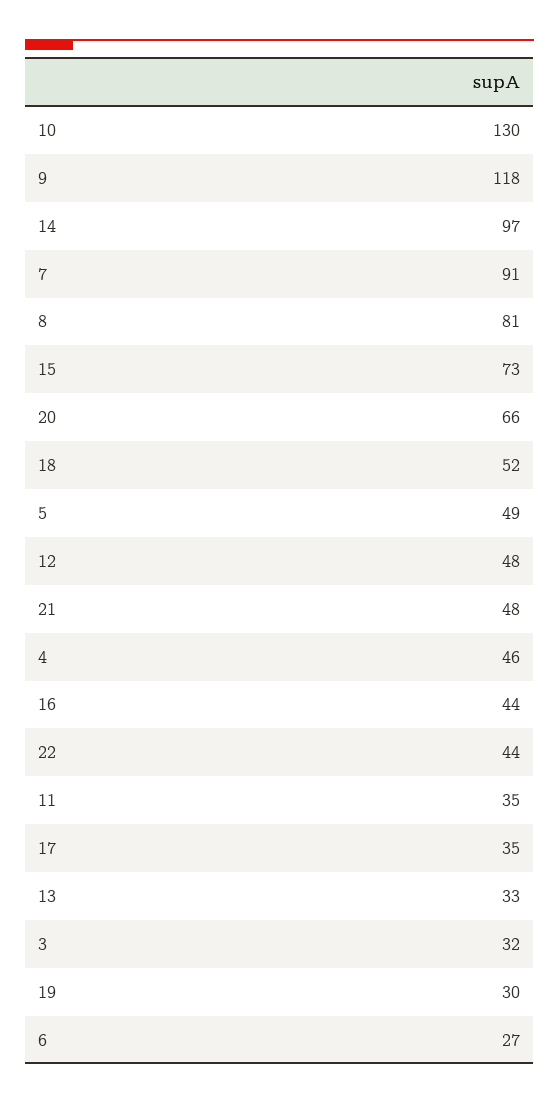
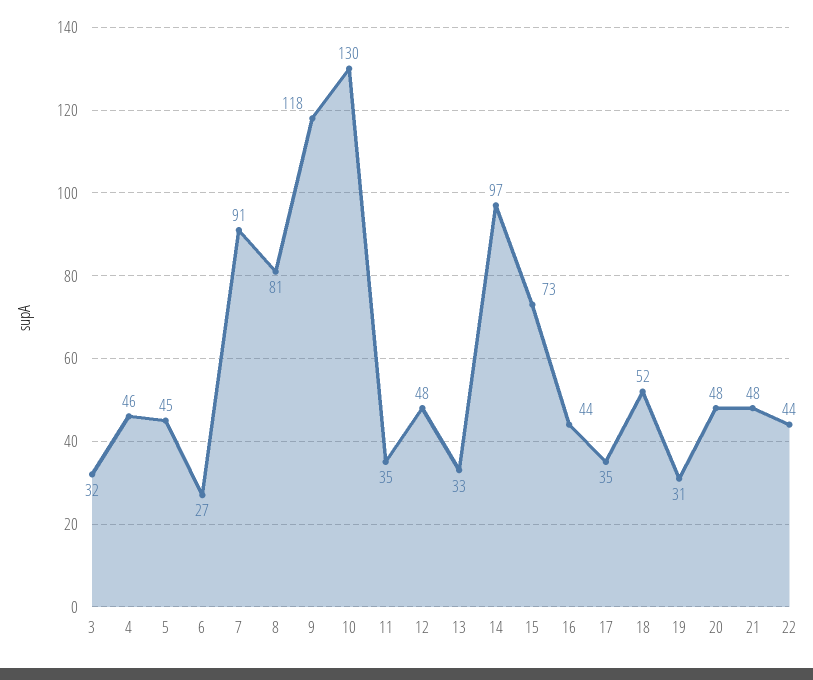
20: 66 -> 48
5: 49 -> 45
19: 30 -> 31

